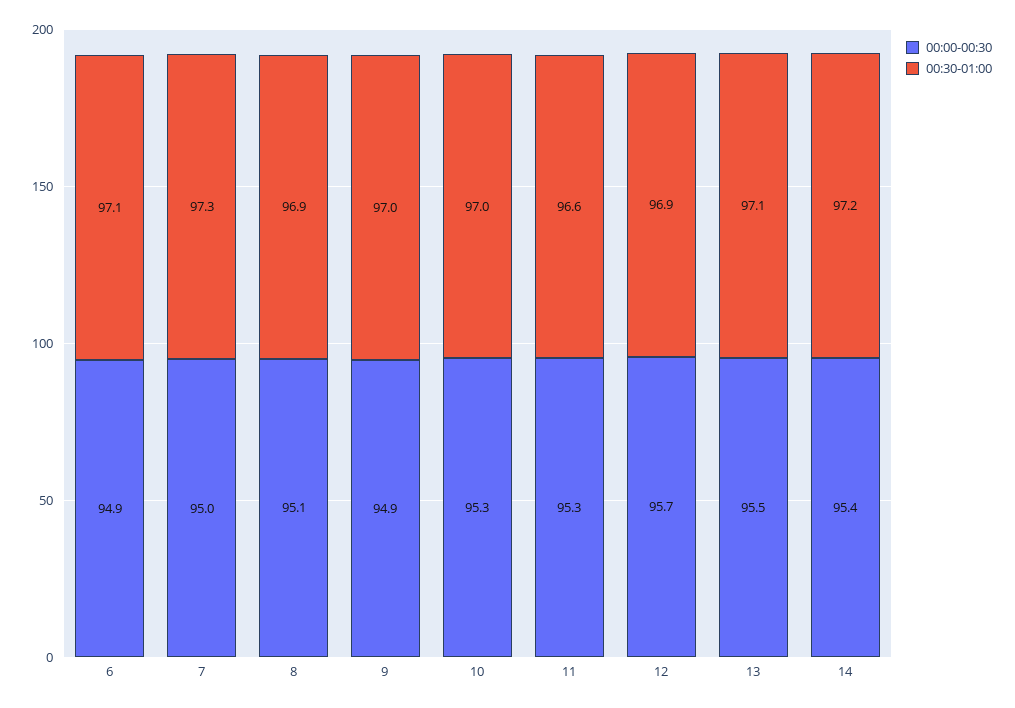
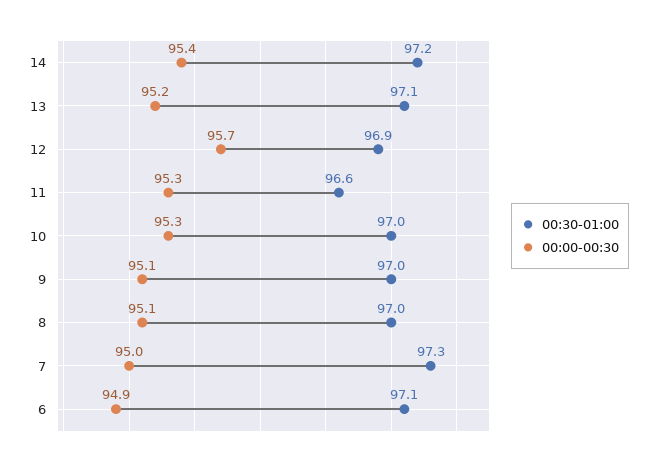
00:30-01:00, 8: 96.9 -> 97
00:00-00:30, 9: 94.9 -> 95.1
00:00-00:30, 13: 95.5 -> 95.2

